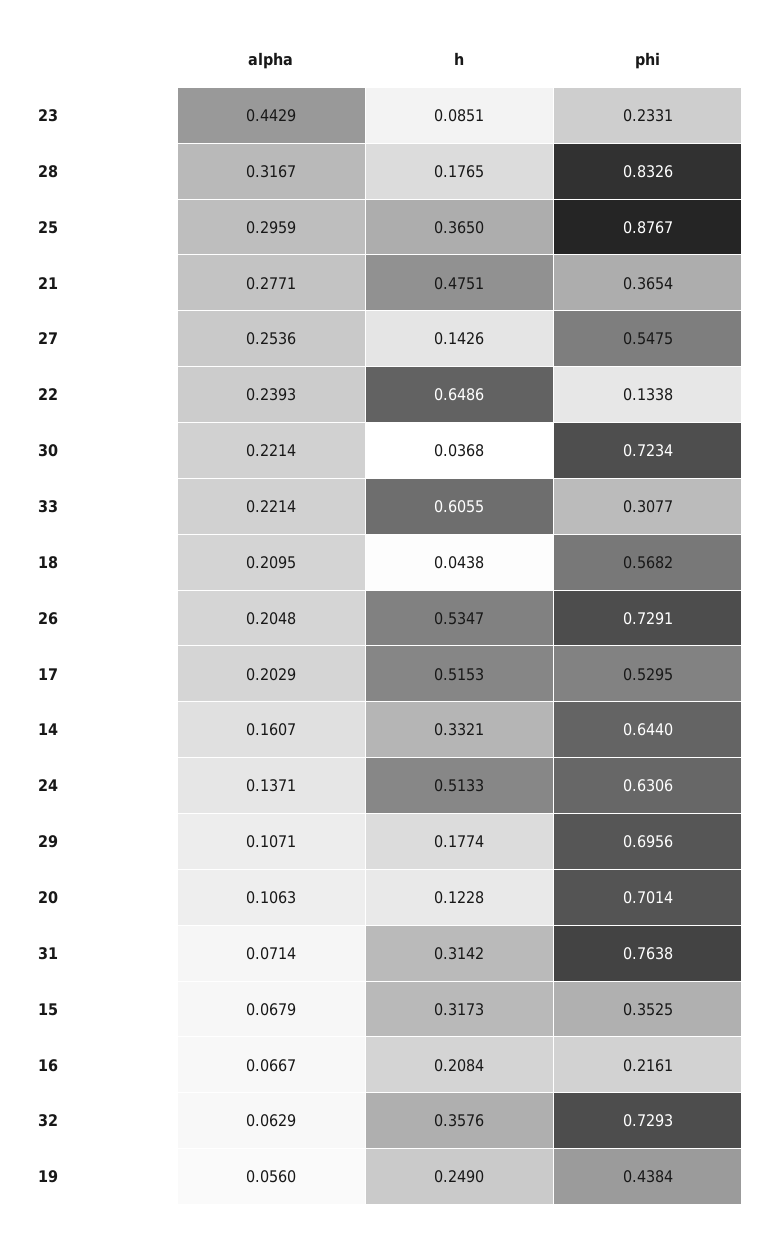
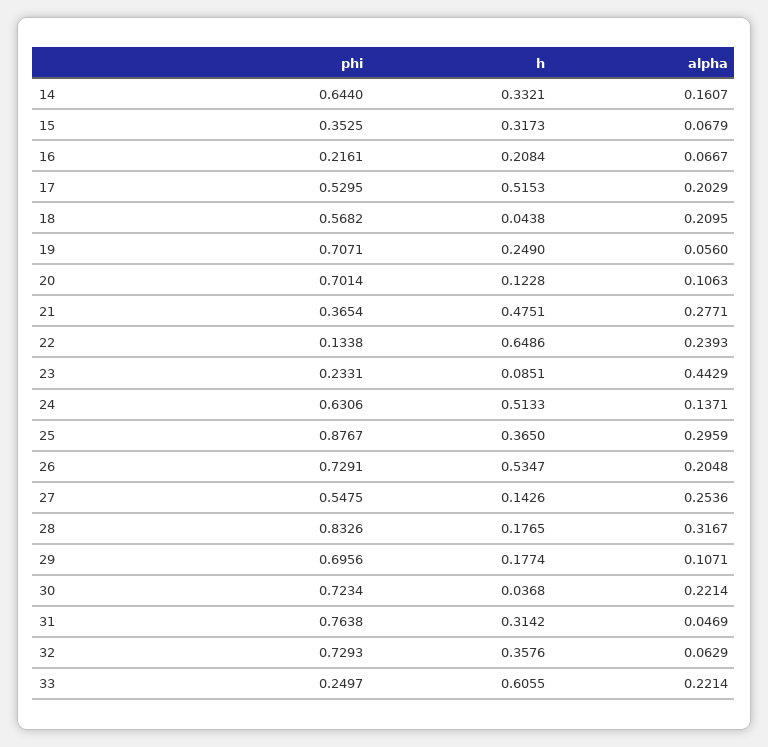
phi, 33: 0.3077 -> 0.2497
alpha, 31: 0.0714 -> 0.0469
phi, 19: 0.4384 -> 0.7071

